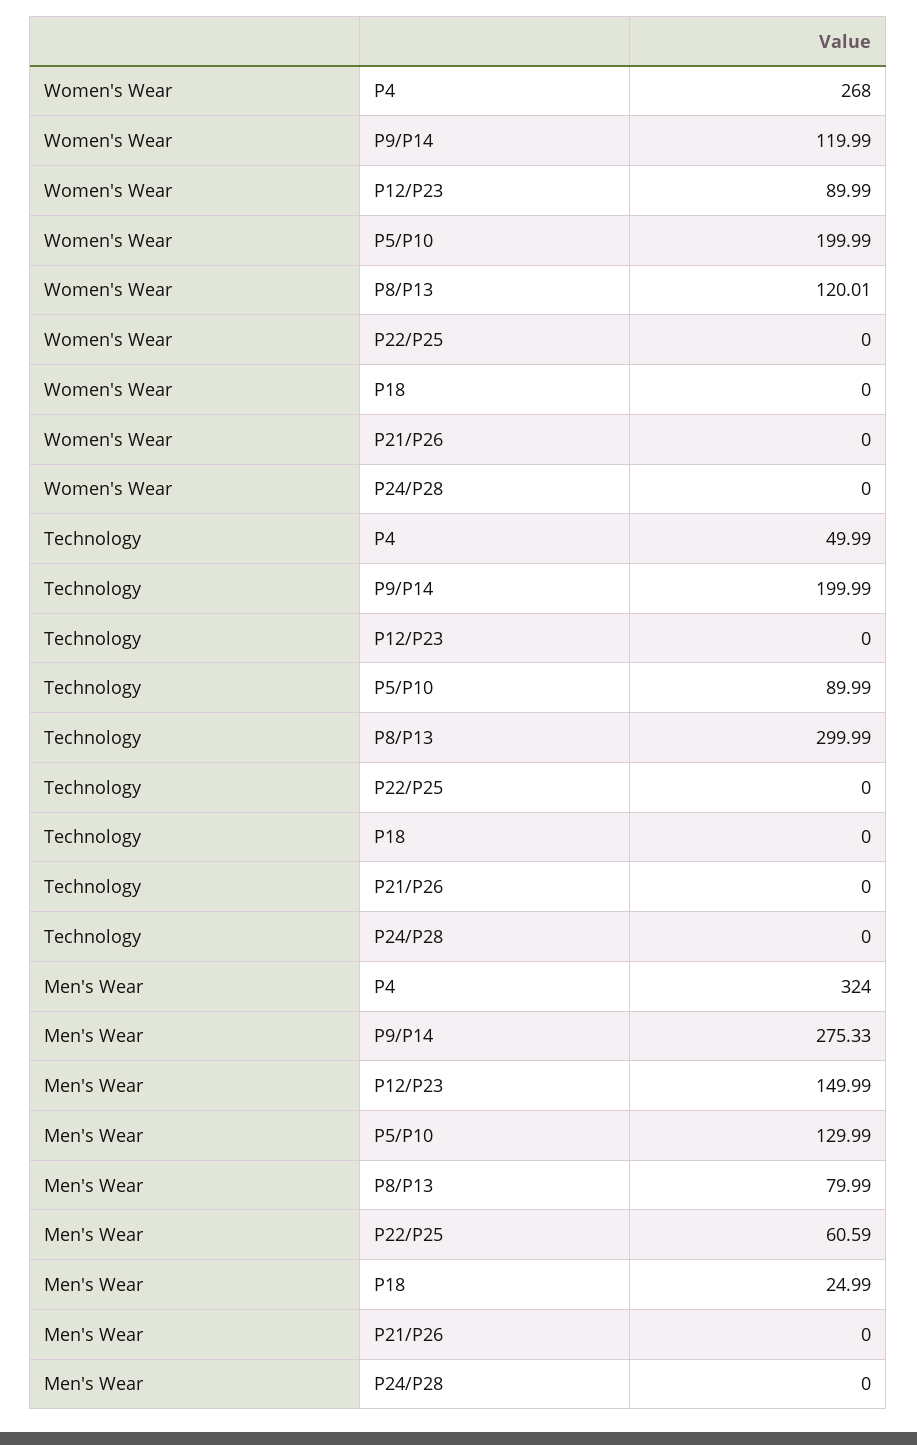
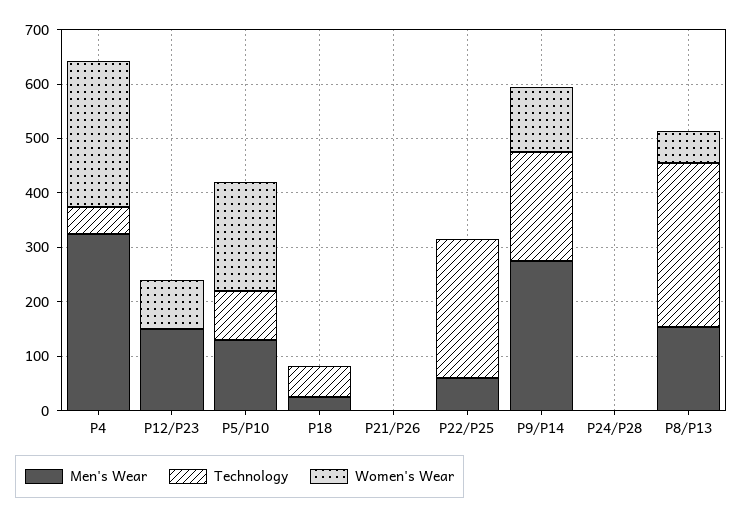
Women's Wear, P8/P13: 120.01 -> 60
Technology, P22/P25: 0 -> 260
Technology, P18: 0 -> 60
Men's Wear, P8/P13: 79.99 -> 160

